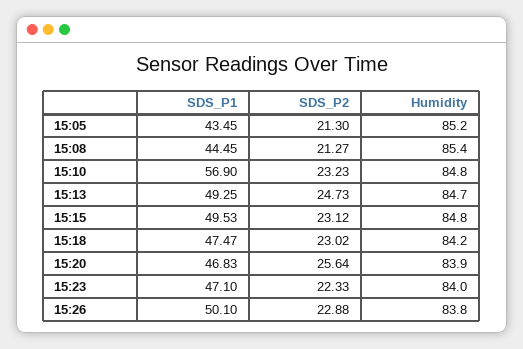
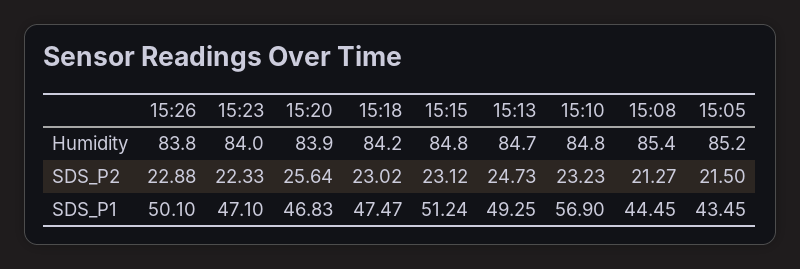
SDS_P2, 15:05: 21.3 -> 21.5
SDS_P1, 15:15: 49.53 -> 51.24

